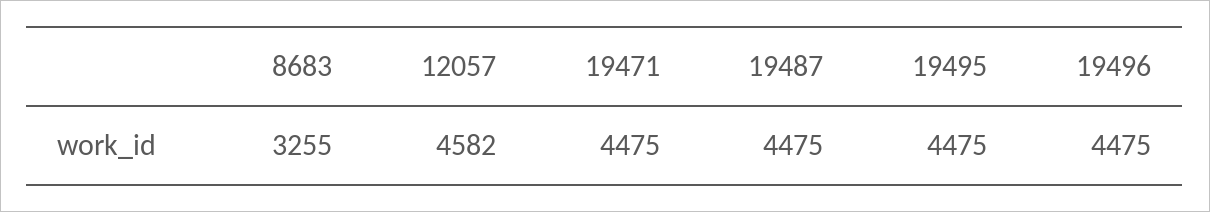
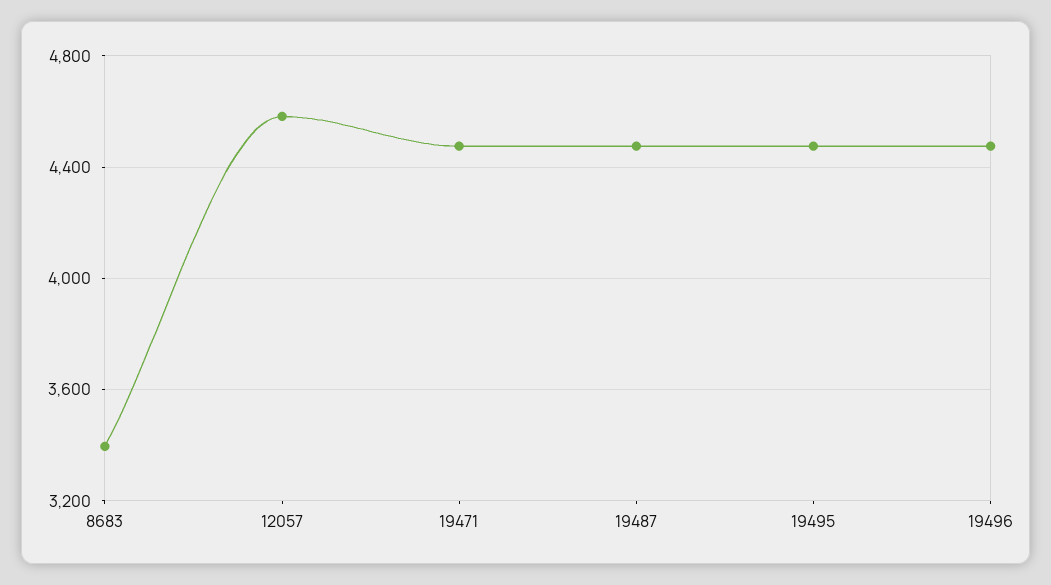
8683: 3255 -> 3400

